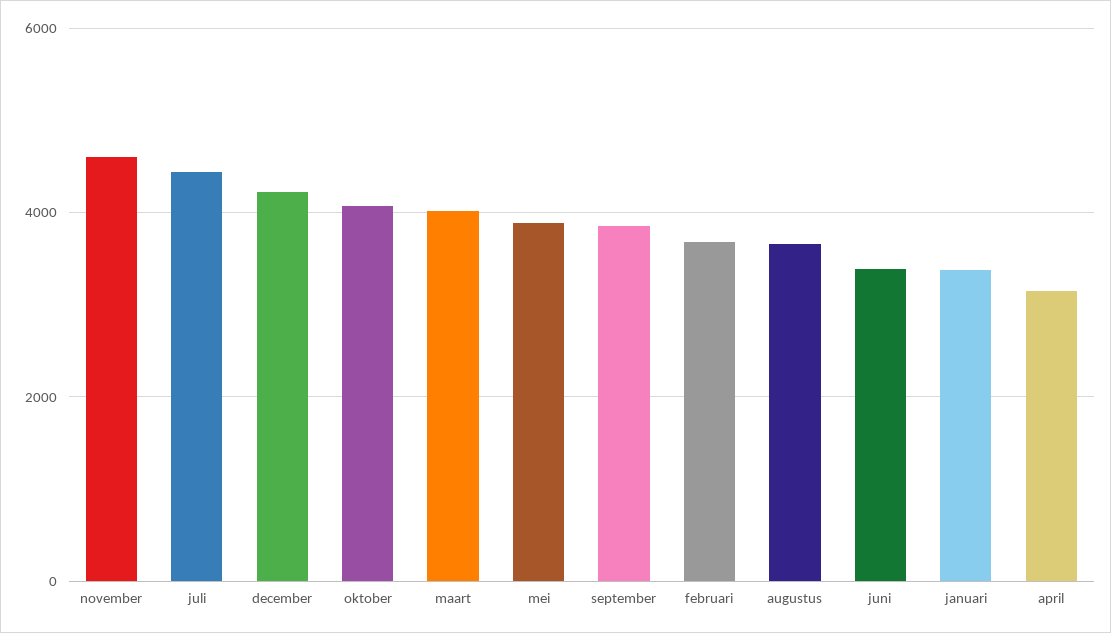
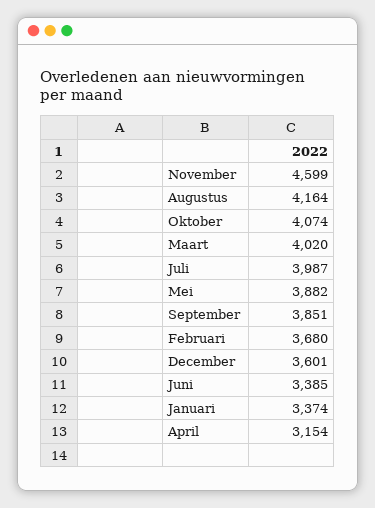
juli: 4400 -> 3987
december: 4200 -> 3601
augustus: 3600 -> 4164

